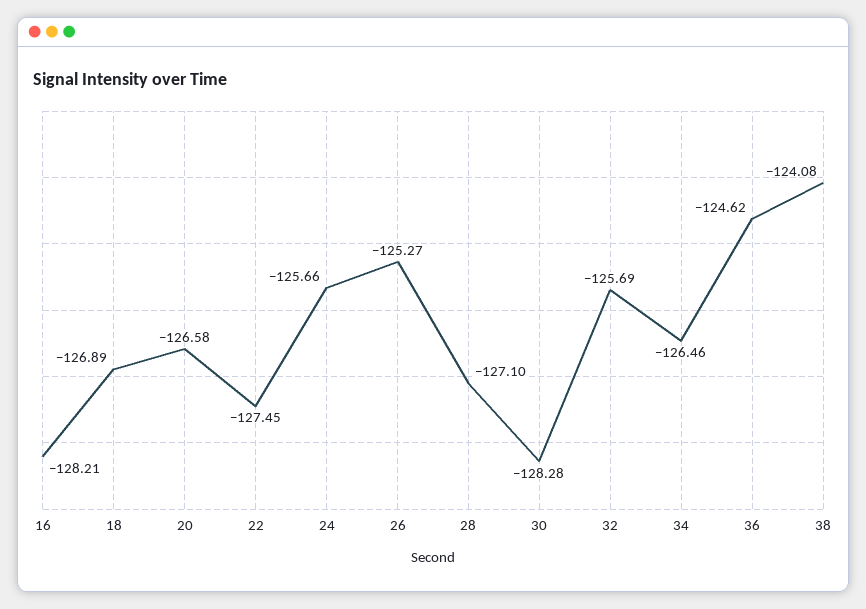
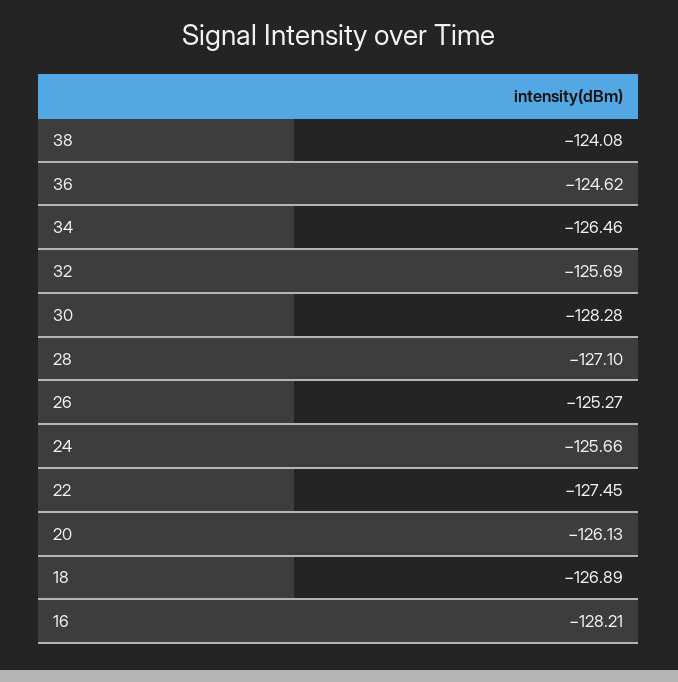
20: -126.58 -> -126.13

